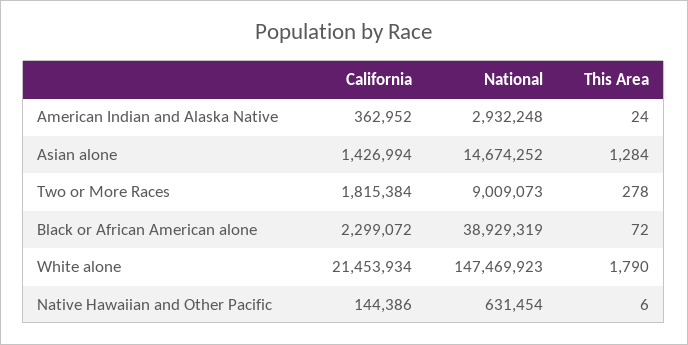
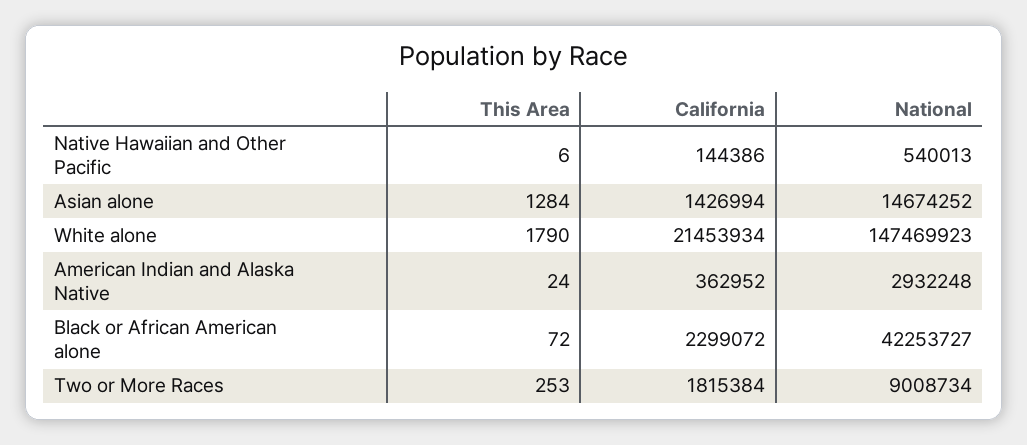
National, Two or More Races: 9009073 -> 9008734
This Area, Two or More Races: 278 -> 253
National, Black or African American alone: 38929319 -> 42253727
National, Native Hawaiian and Other Pacific: 631454 -> 540013

